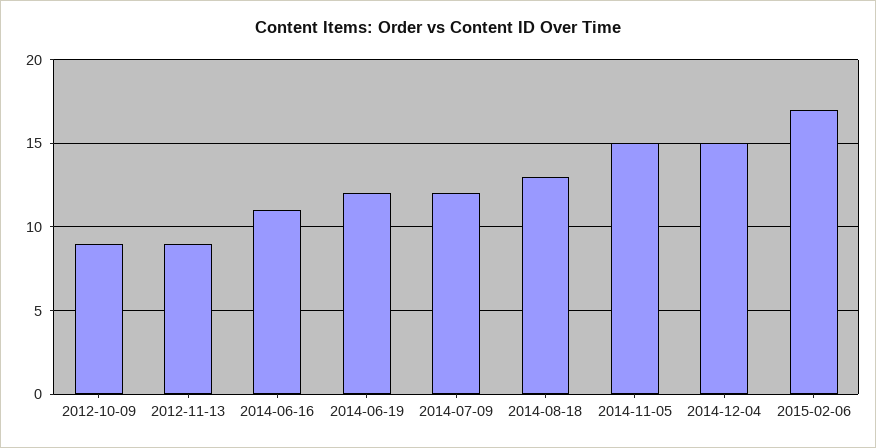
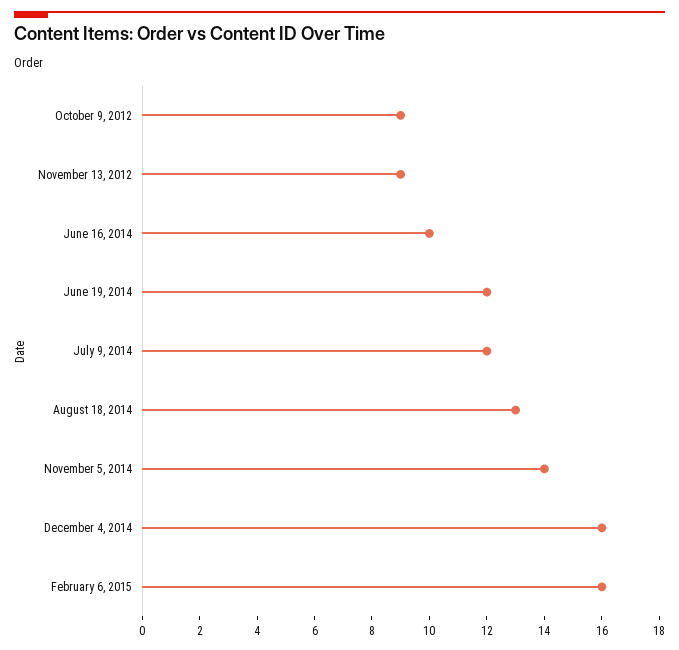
2014-06-16: 11 -> 10
2014-11-05: 15 -> 14
2014-12-04: 15 -> 16
2015-02-06: 17 -> 16

